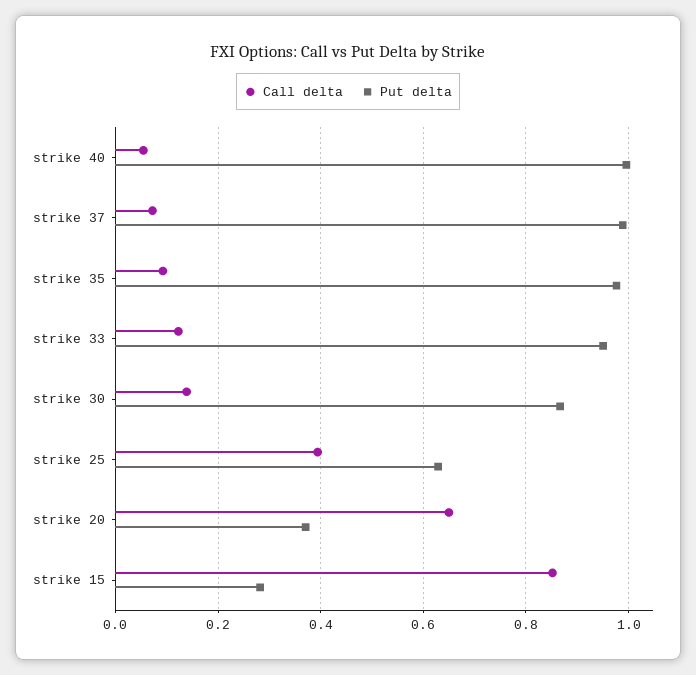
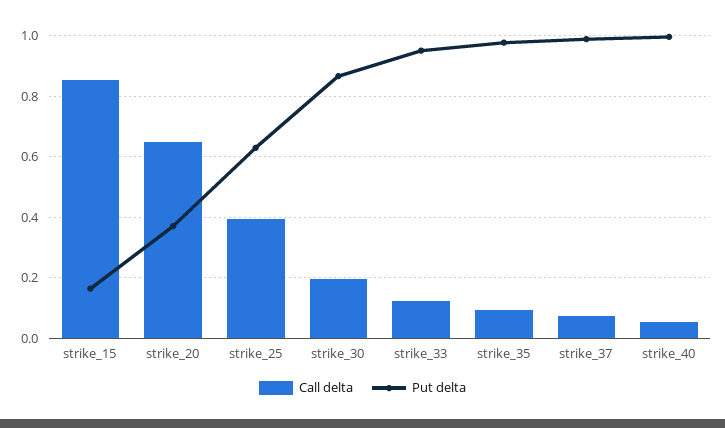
Call delta, strike 30: 0.14 -> 0.2
Put delta, strike 15: 0.28 -> 0.16

